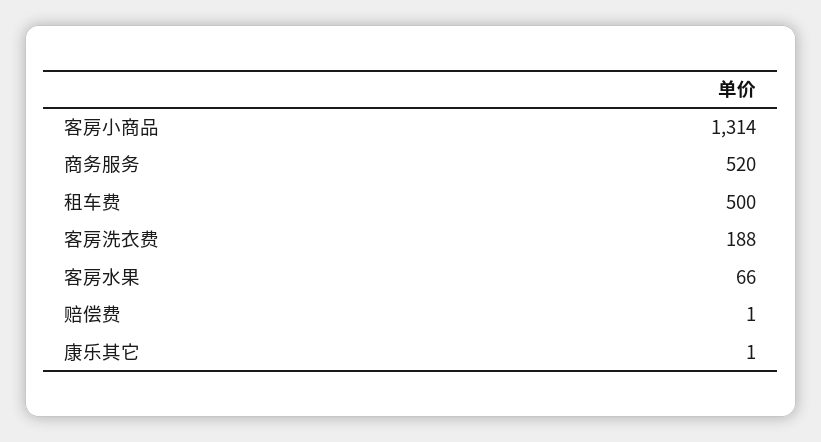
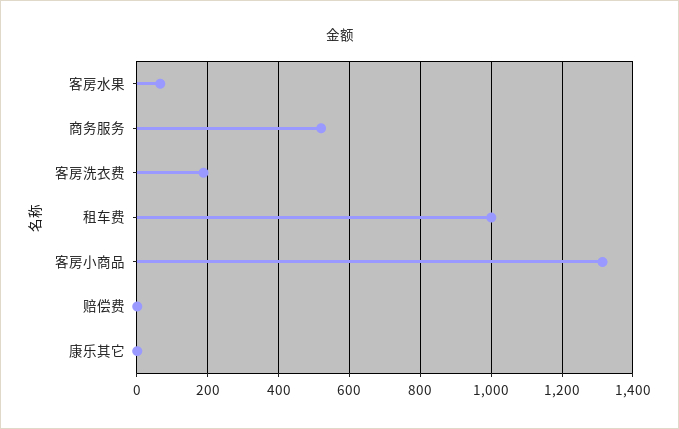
租车费: 500 -> 1000

